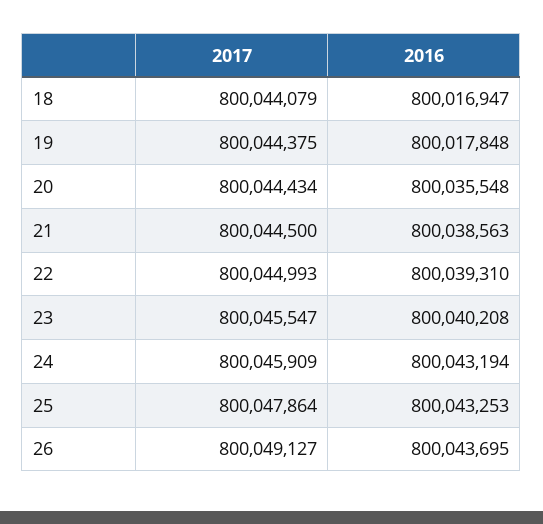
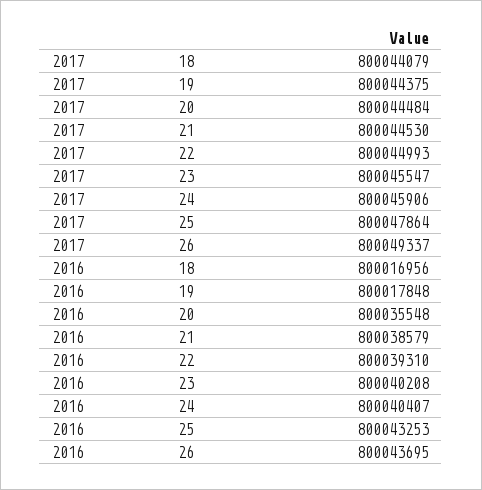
2016, 18: 800016947 -> 800016956
2017, 20: 800044434 -> 800044484
2017, 21: 800044500 -> 800044530
2016, 21: 800038563 -> 800038579
2017, 24: 800045909 -> 800045906
2016, 24: 800043194 -> 800040407
2017, 26: 800049127 -> 800049337

